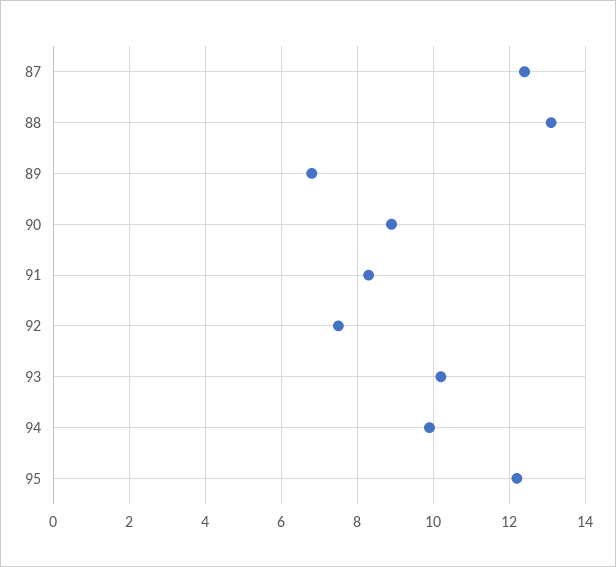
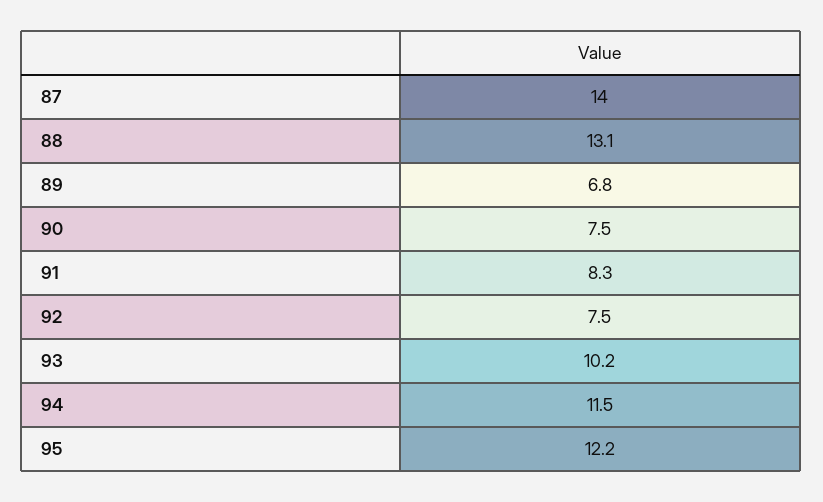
87: 12.5 -> 14
90: 9 -> 7.5
94: 10 -> 11.5

